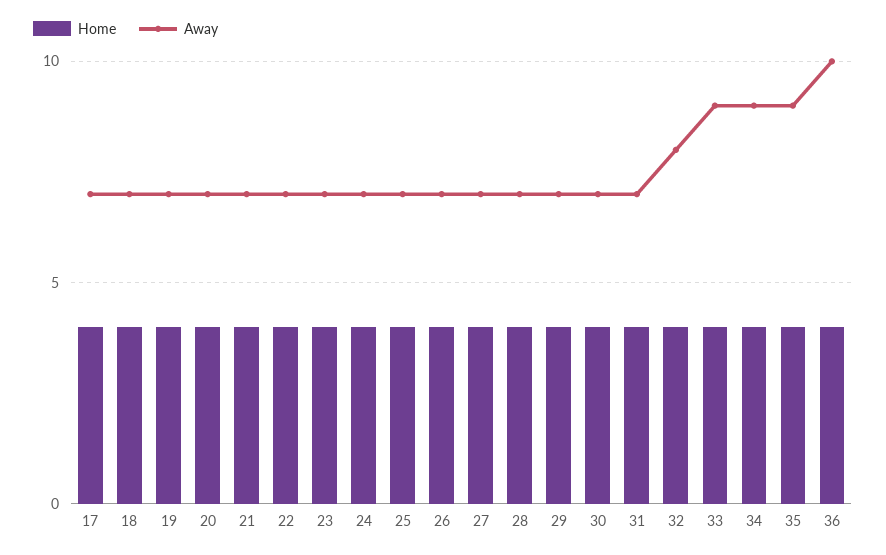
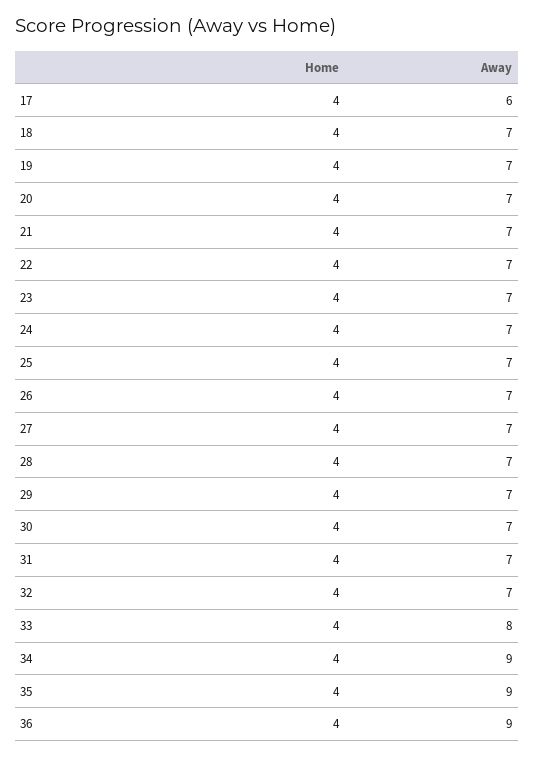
Away, 17: 7 -> 6
Away, 32: 8 -> 7
Away, 33: 9 -> 8
Away, 36: 10 -> 9

